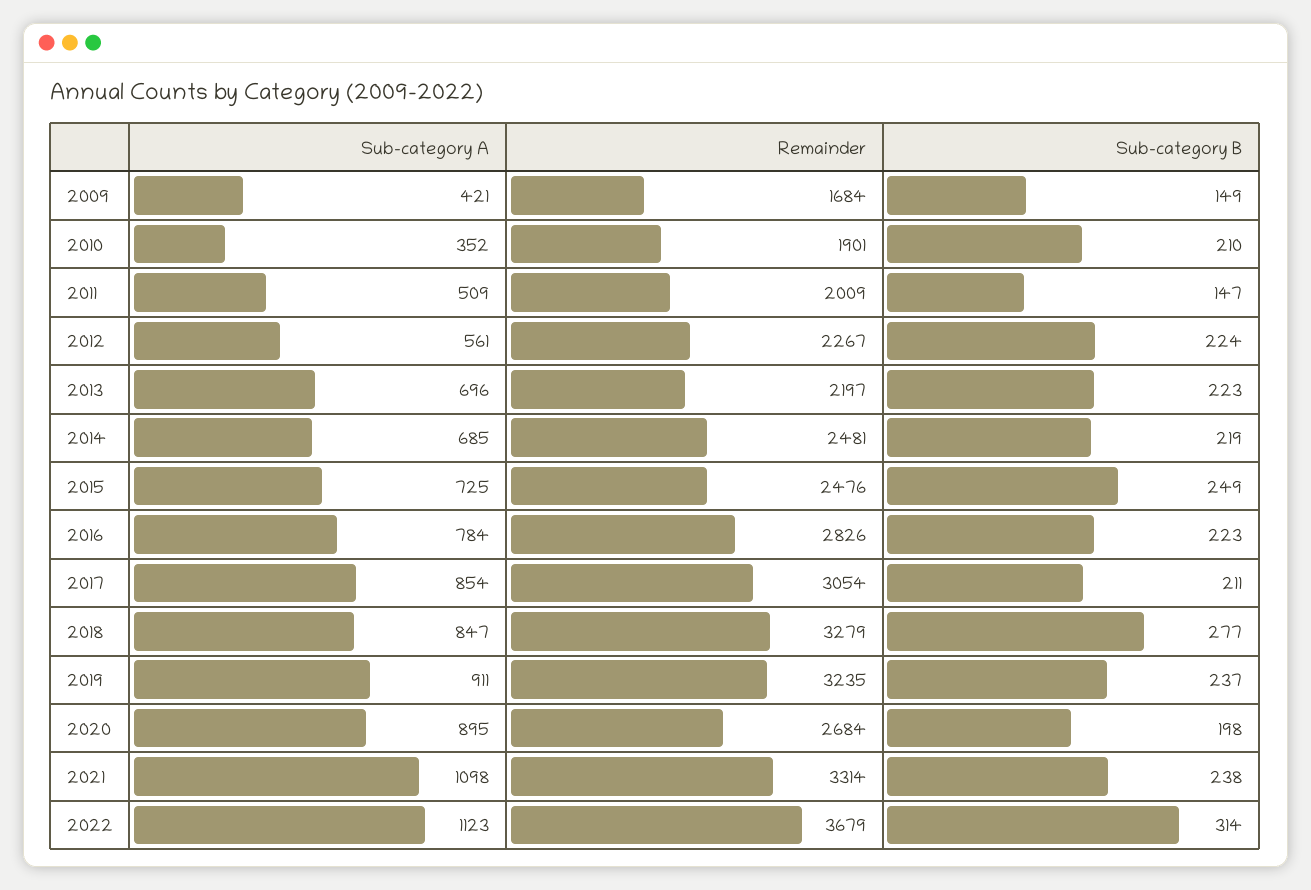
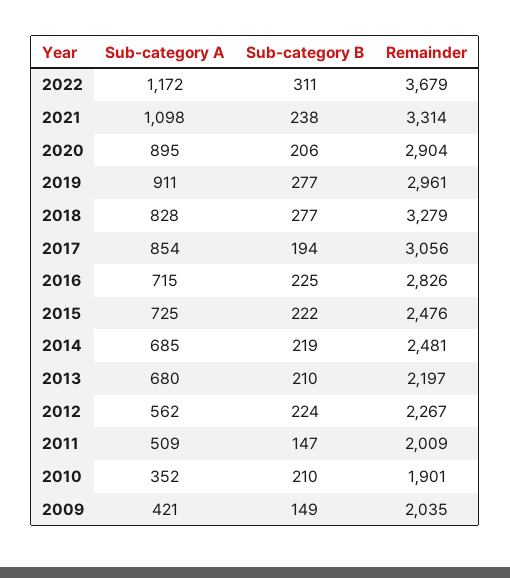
Remainder, 2009: 1684 -> 2035
Sub-category A, 2012: 561 -> 562
Sub-category A, 2013: 696 -> 680
Sub-category B, 2013: 223 -> 210
Sub-category B, 2015: 249 -> 222
Sub-category A, 2016: 784 -> 715
Sub-category B, 2016: 223 -> 225
Remainder, 2017: 3054 -> 3056
Sub-category B, 2017: 211 -> 194
Sub-category A, 2018: 847 -> 828
Remainder, 2019: 3235 -> 2961
Sub-category B, 2019: 237 -> 277
Remainder, 2020: 2684 -> 2904
Sub-category B, 2020: 198 -> 206
Sub-category A, 2022: 1123 -> 1172
Sub-category B, 2022: 314 -> 311

